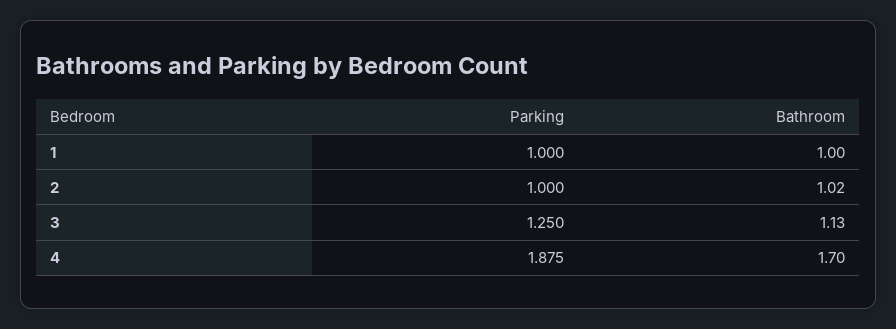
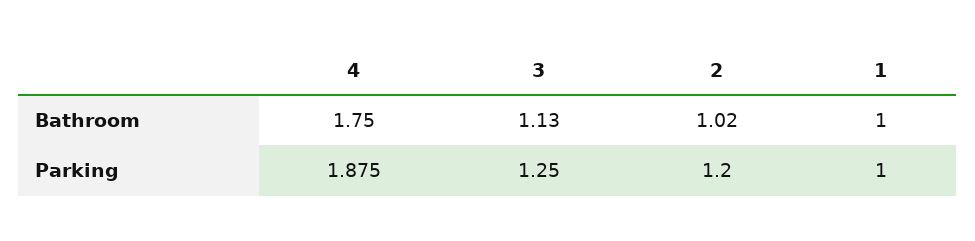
Parking, 2: 1 -> 1.2
Bathroom, 4: 1.7 -> 1.75

